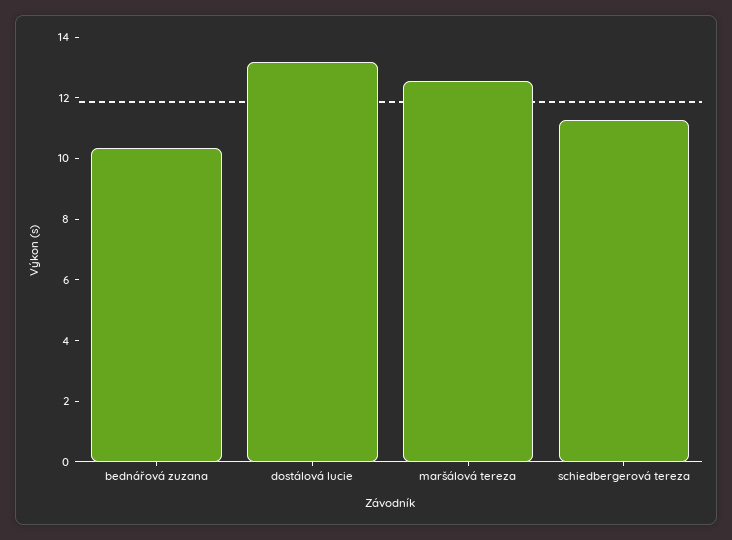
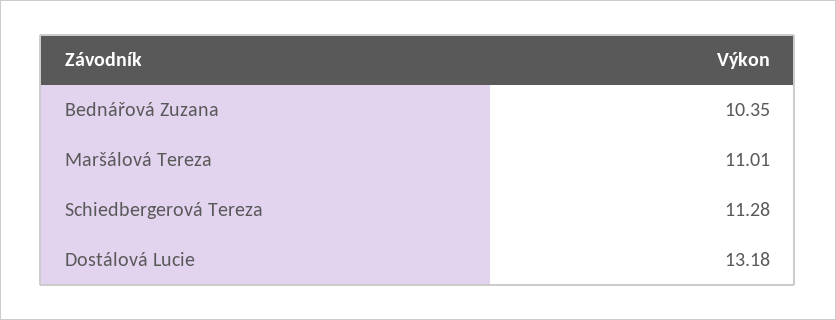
maršálová tereza: 12.5 -> 11.01

